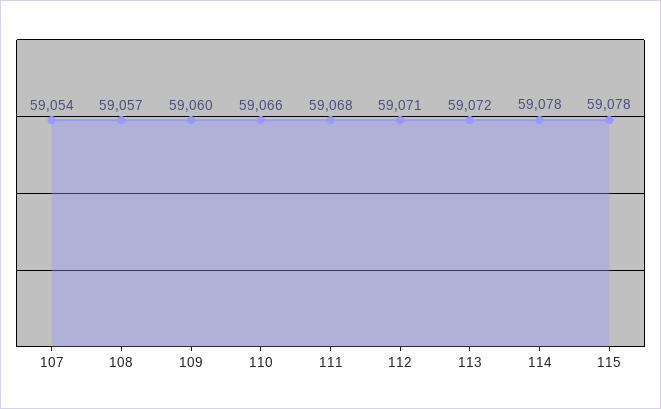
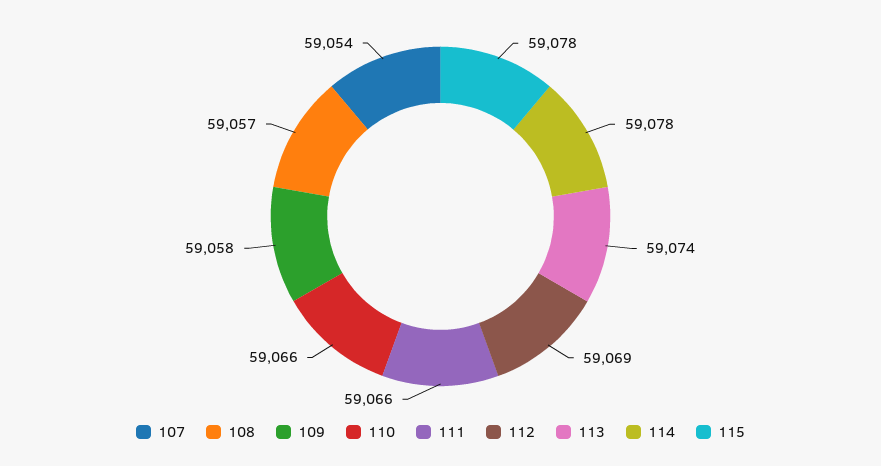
109: 59060 -> 59058
111: 59068 -> 59066
112: 59071 -> 59069
113: 59072 -> 59074

